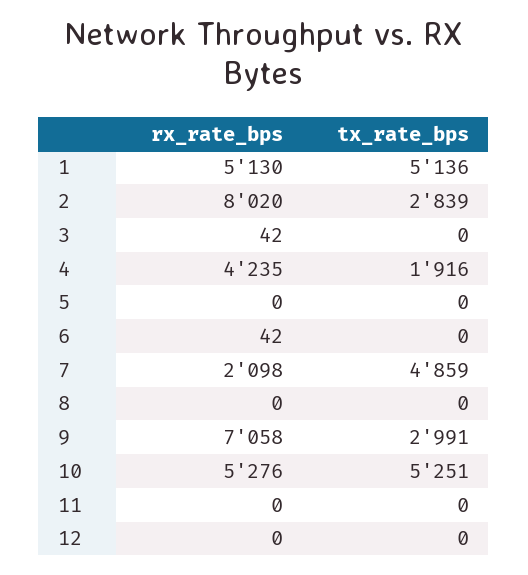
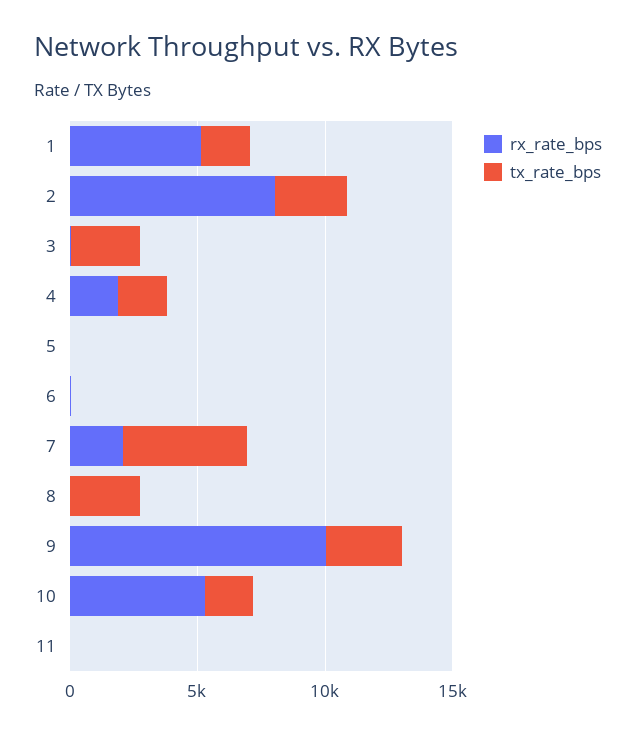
tx_rate_bps, 1: 5136 -> 2000
tx_rate_bps, 3: 0 -> 3000
rx_rate_bps, 4: 4235 -> 2000
tx_rate_bps, 8: 0 -> 3000
rx_rate_bps, 9: 7058 -> 10000
tx_rate_bps, 10: 5251 -> 2000
rx_rate_bps, 12: 0 -> none
tx_rate_bps, 12: 0 -> none

